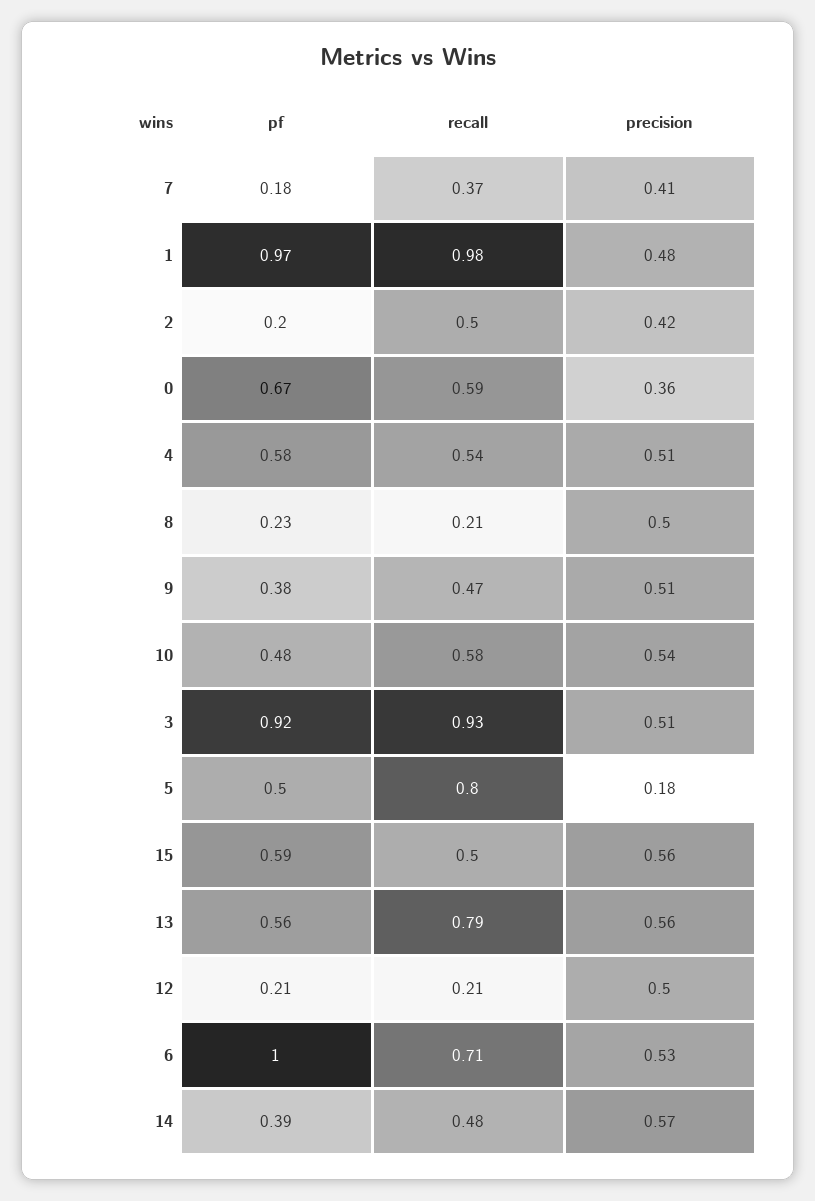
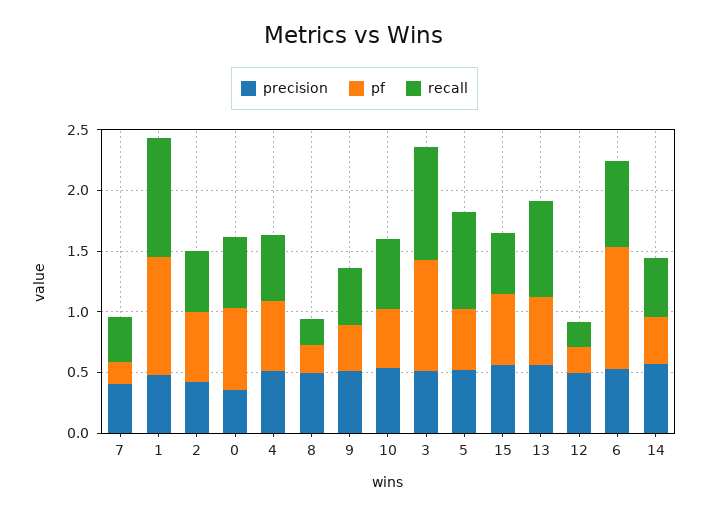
pf, 2: 0.2 -> 0.6
precision, 5: 0.18 -> 0.5

